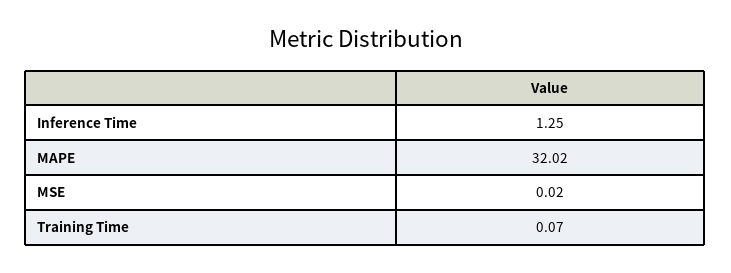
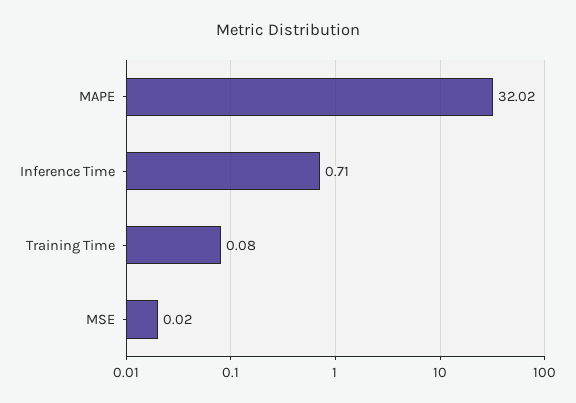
Inference Time: 1.25 -> 0.71
Training Time: 0.07 -> 0.08

